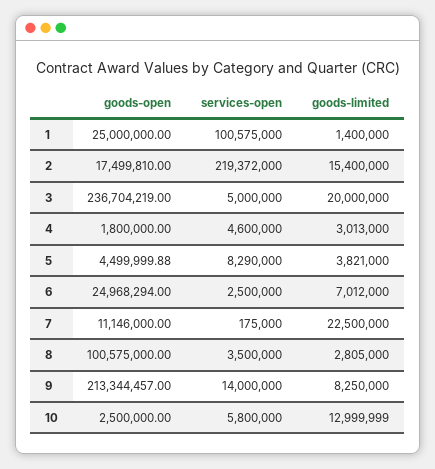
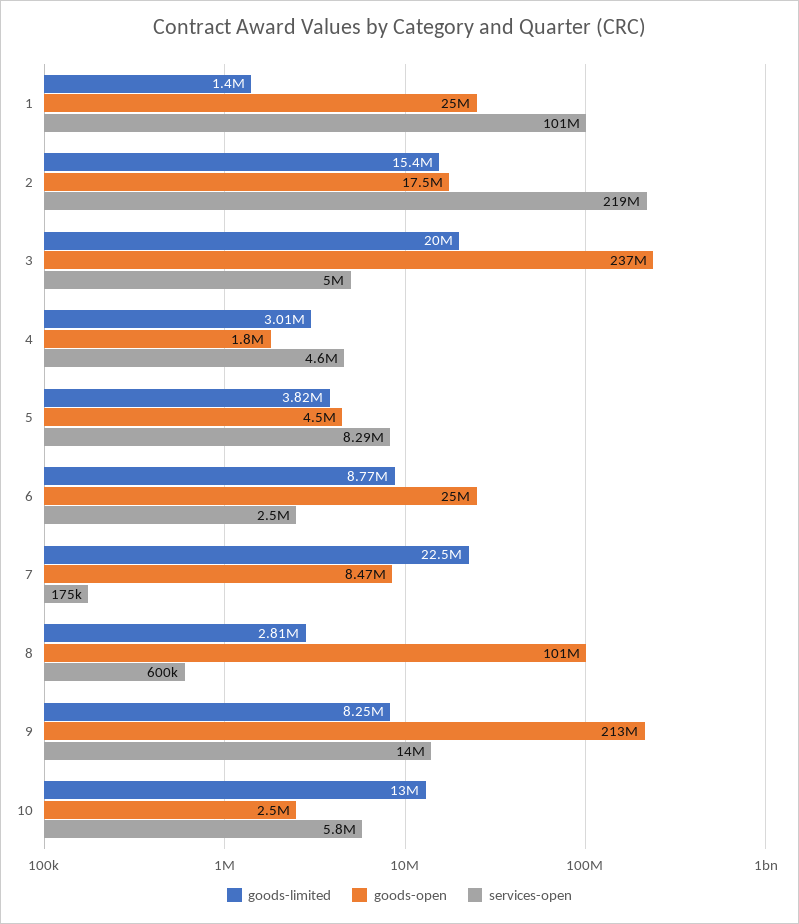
goods-limited, 6: 7012000 -> 8770000
goods-open, 7: 11146000 -> 8470000
services-open, 8: 3500000 -> 600000

